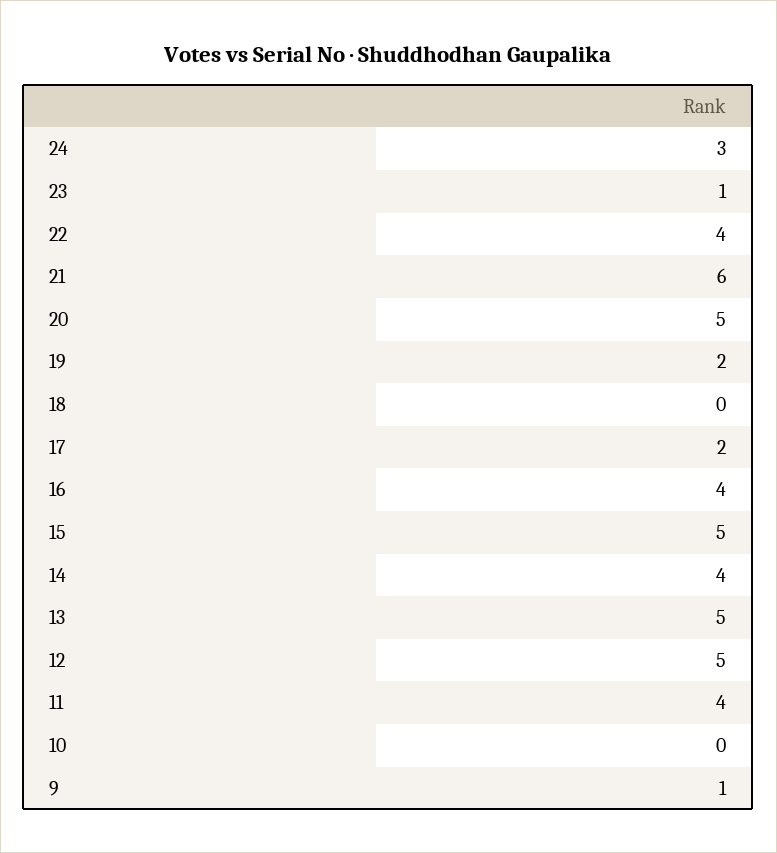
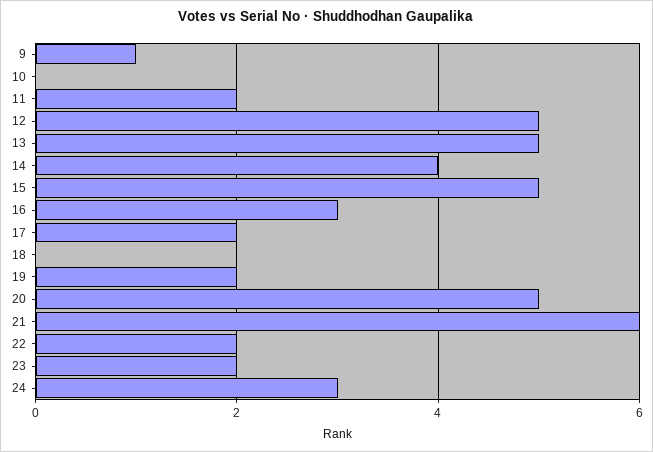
23: 1 -> 2
22: 4 -> 2
16: 4 -> 3
11: 4 -> 2

